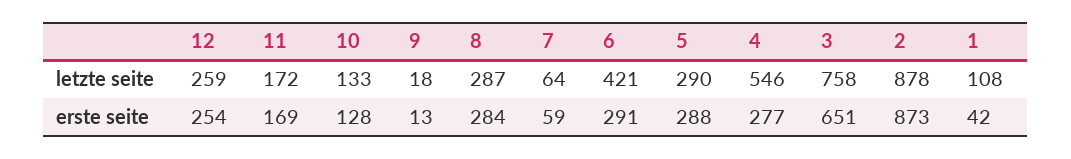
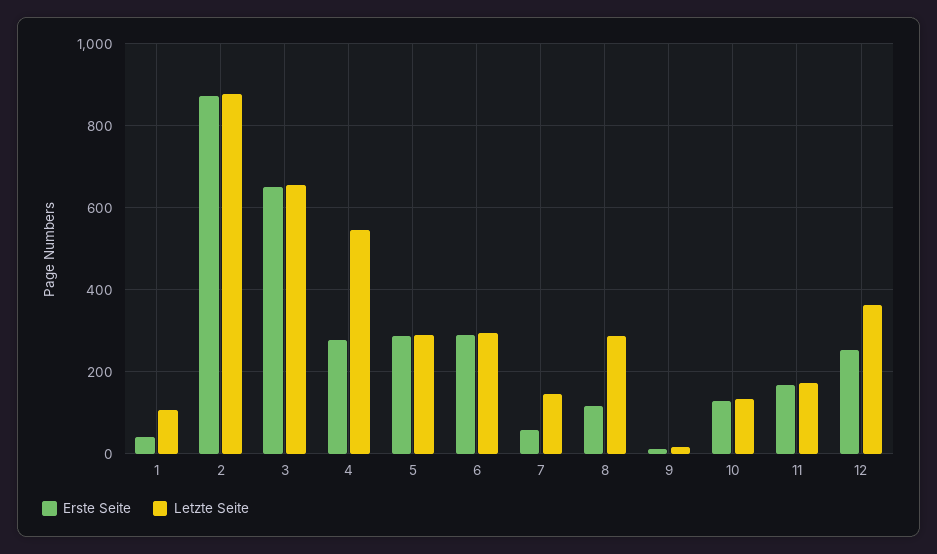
letzte seite, 12: 259 -> 360
letzte seite, 7: 64 -> 140
letzte seite, 6: 421 -> 300
letzte seite, 3: 758 -> 660
erste seite, 8: 284 -> 120

